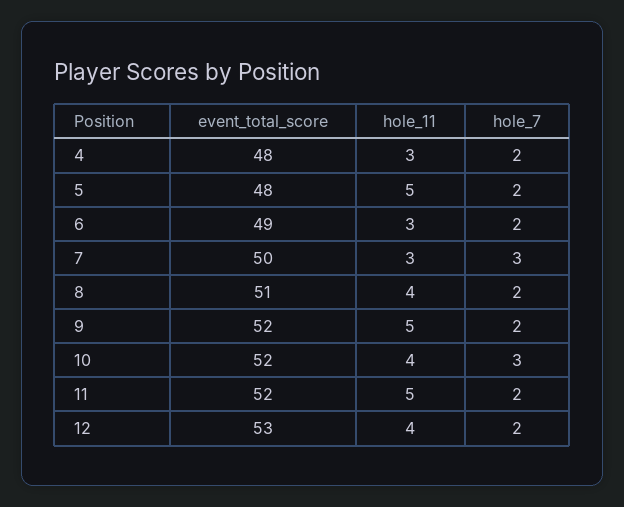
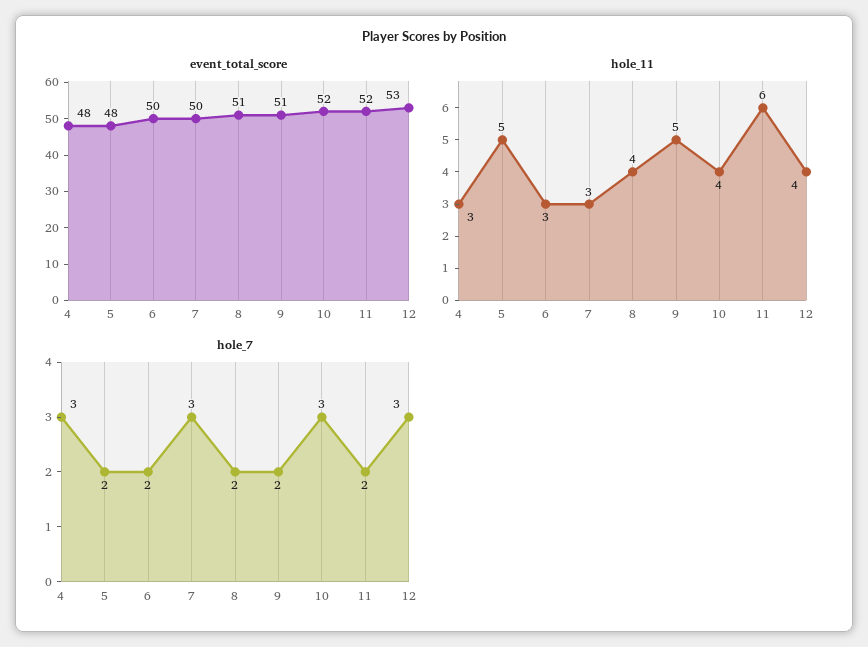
hole_7, 4: 2 -> 3
event_total_score, 6: 49 -> 50
event_total_score, 9: 52 -> 51
hole_11, 11: 5 -> 6
hole_7, 12: 2 -> 3

